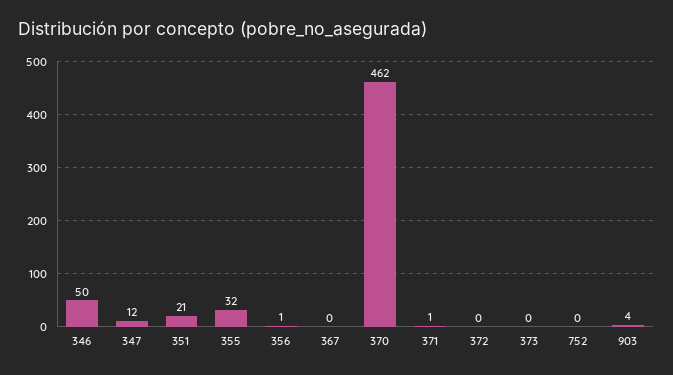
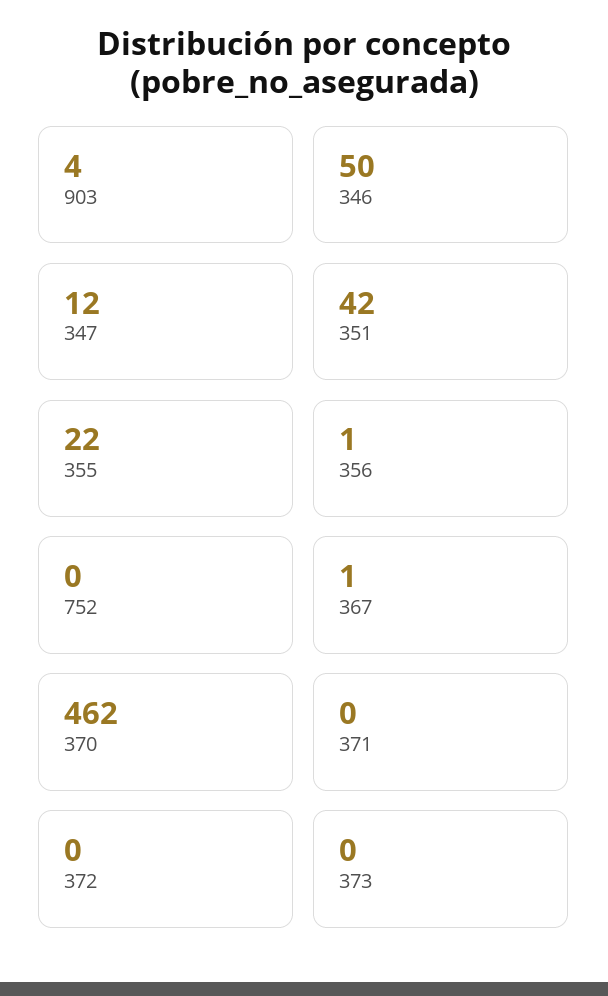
351: 21 -> 42
355: 32 -> 22
367: 0 -> 1
371: 1 -> 0

